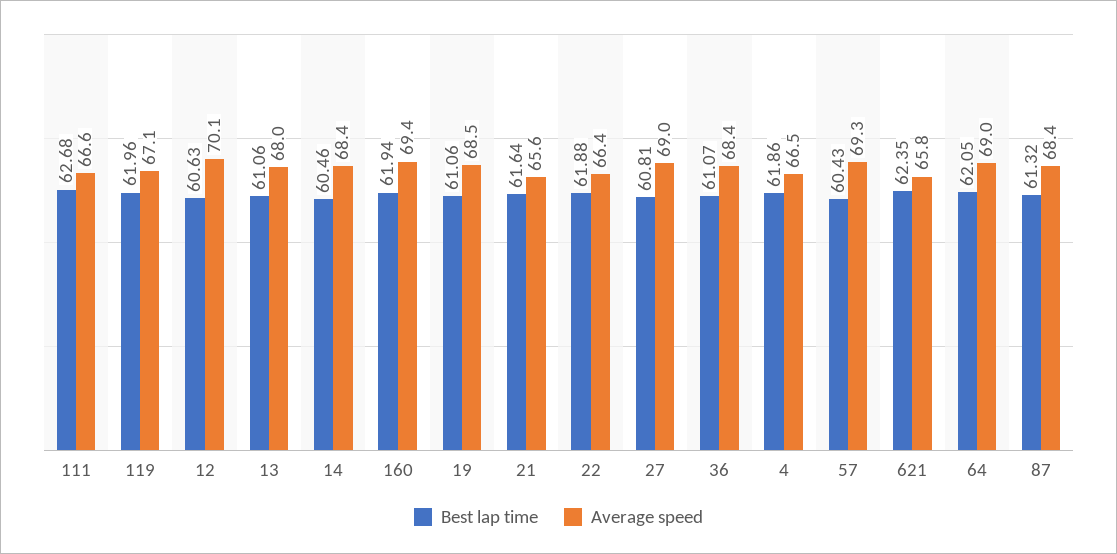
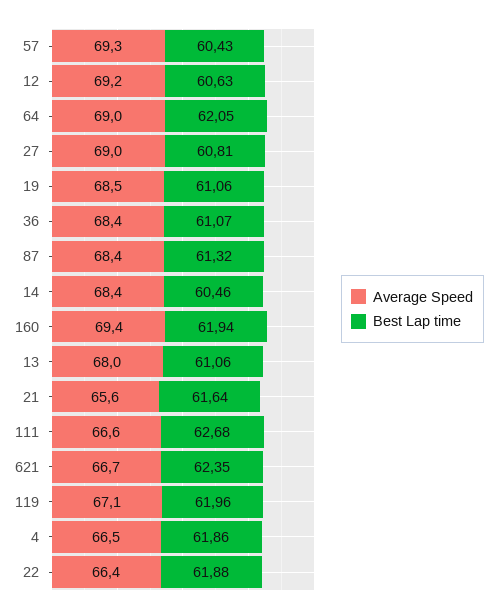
Average speed, 12: 70.1 -> 69.2
Average speed, 621: 65.8 -> 66.7

